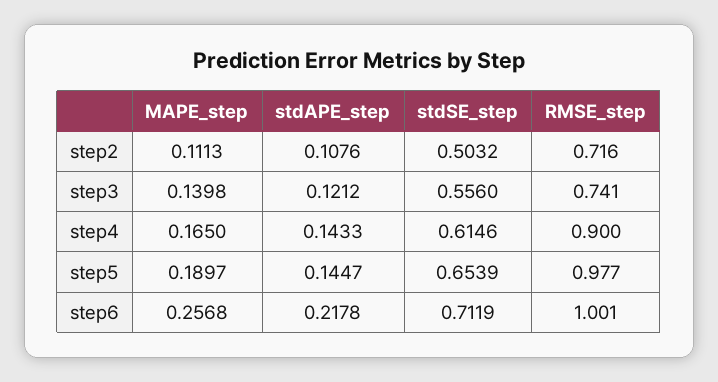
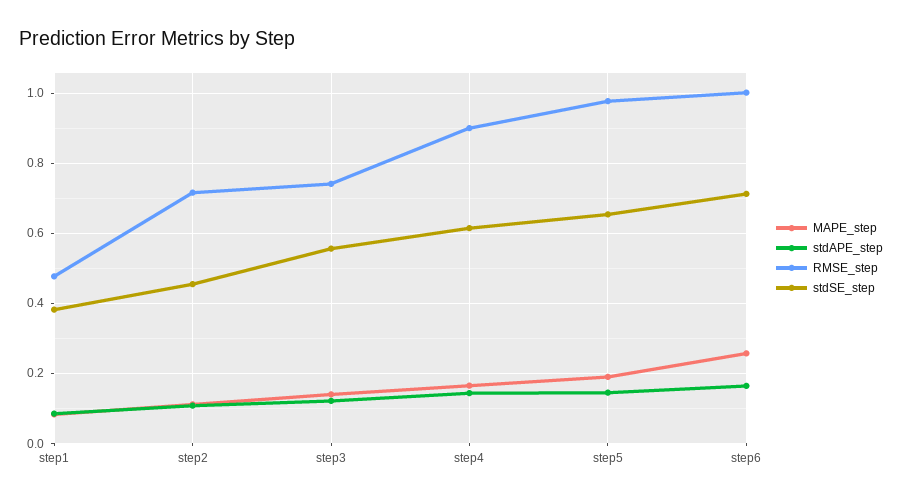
stdSE_step, step2: 0.5032 -> 0.46
stdAPE_step, step6: 0.2178 -> 0.16
MAPE_step, step1: none -> 0.08
stdAPE_step, step1: none -> 0.08
RMSE_step, step1: none -> 0.48
stdSE_step, step1: none -> 0.38

